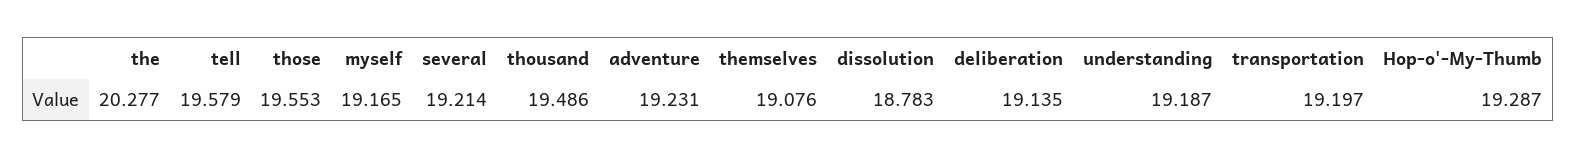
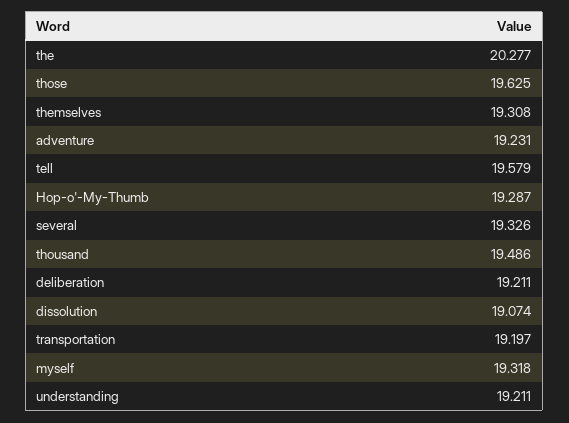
those: 19.553 -> 19.625
myself: 19.165 -> 19.318
several: 19.214 -> 19.326
themselves: 19.076 -> 19.308
dissolution: 18.783 -> 19.074
deliberation: 19.135 -> 19.211
understanding: 19.187 -> 19.211

